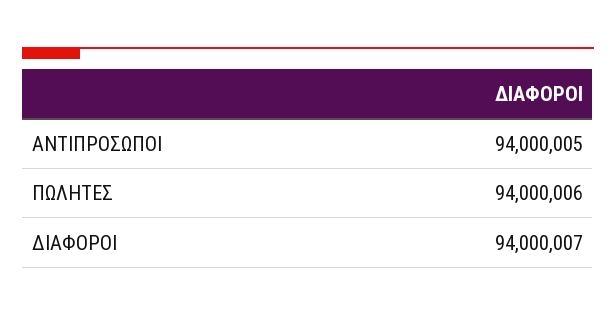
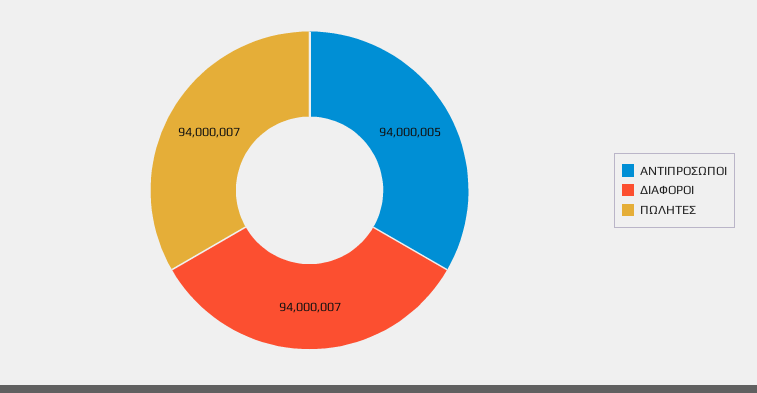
ΠΩΛΗΤΕΣ: 94000006 -> 94000007

